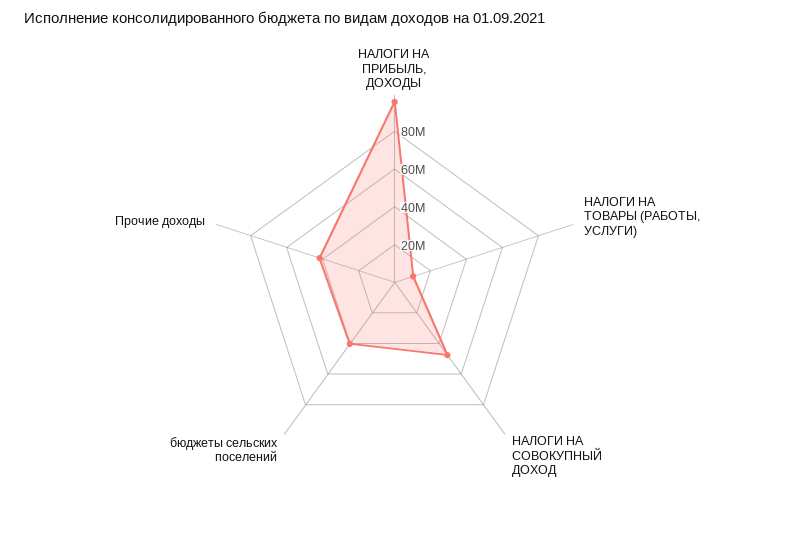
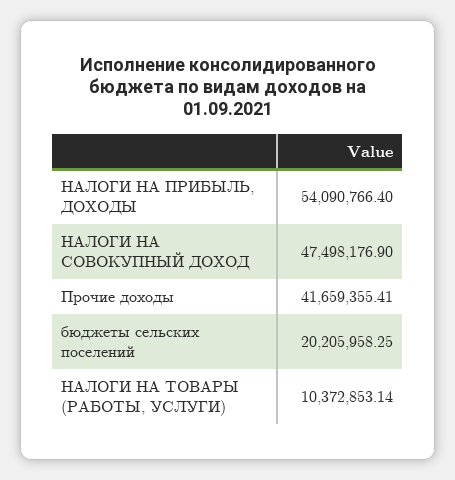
НАЛОГИ НА ПРИБЫЛЬ, ДОХОДЫ: 95000000 -> 54090766.4
бюджеты сельских поселений: 40000000 -> 20205958.25

